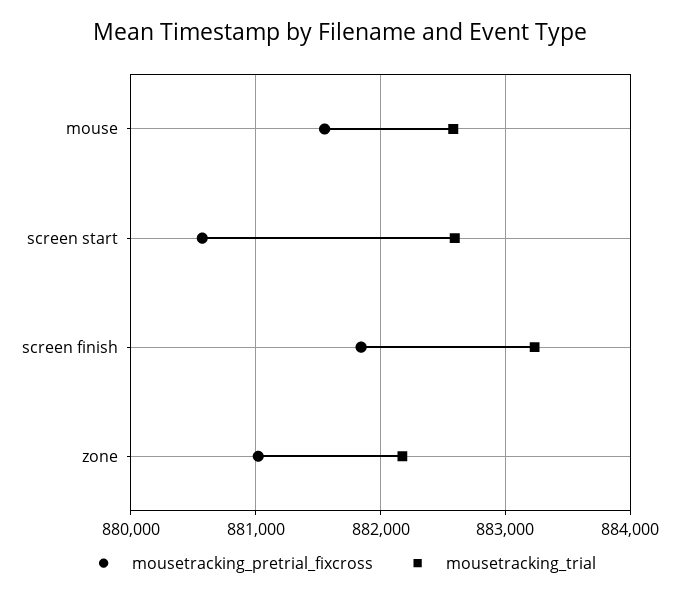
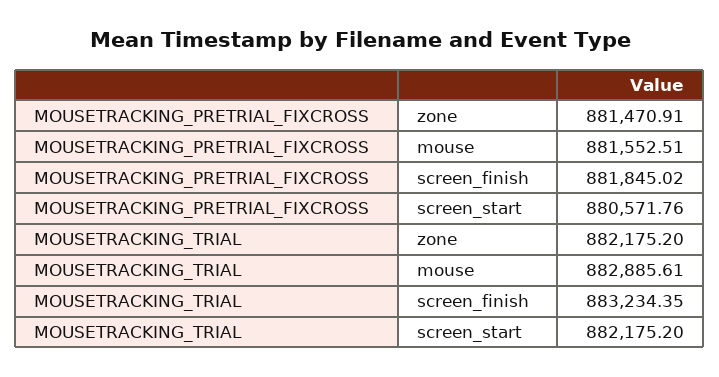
mousetracking_trial, mouse: 882600 -> 882885.61
mousetracking_trial, screen start: 882600 -> 882175.2
mousetracking_pretrial_fixcross, zone: 881000 -> 881470.91

